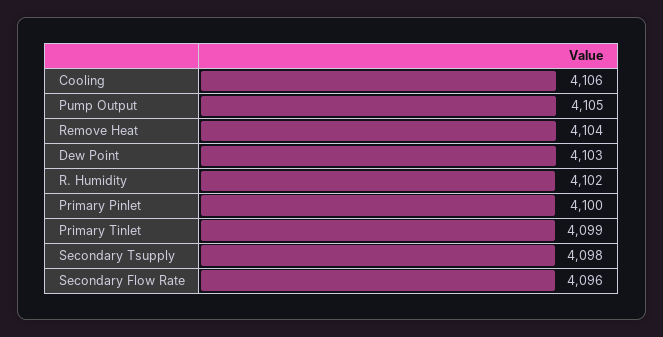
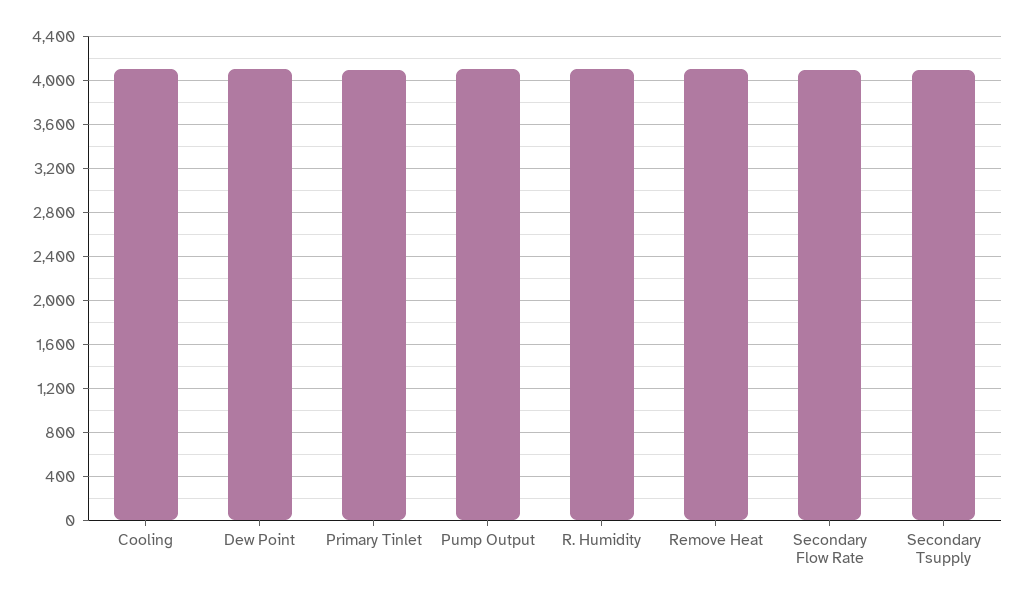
Primary Pinlet: 4100 -> none

